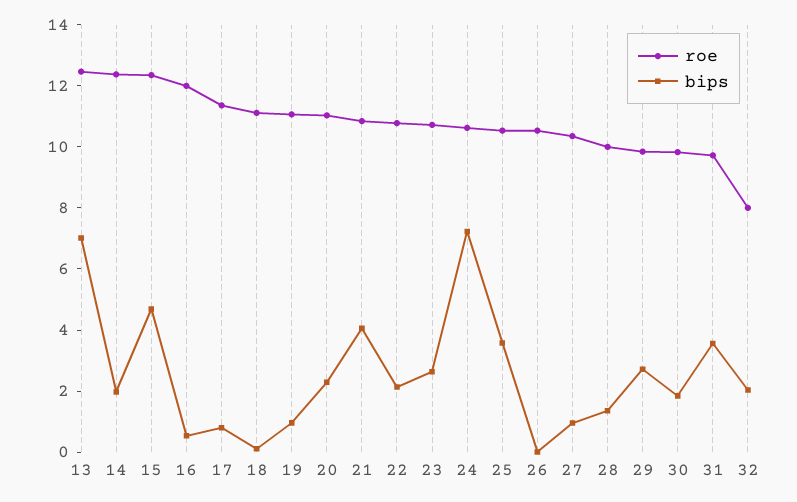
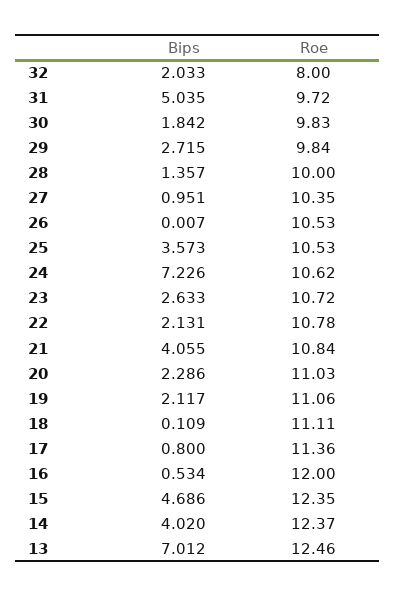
bips, 14: 2 -> 4.02
bips, 19: 1 -> 2.117
bips, 31: 3.5 -> 5.035

